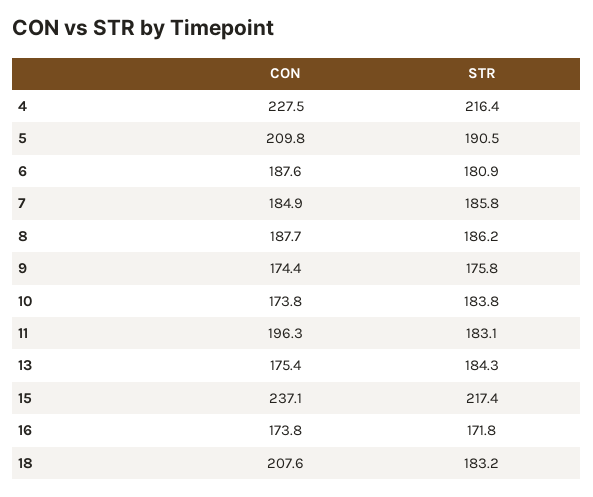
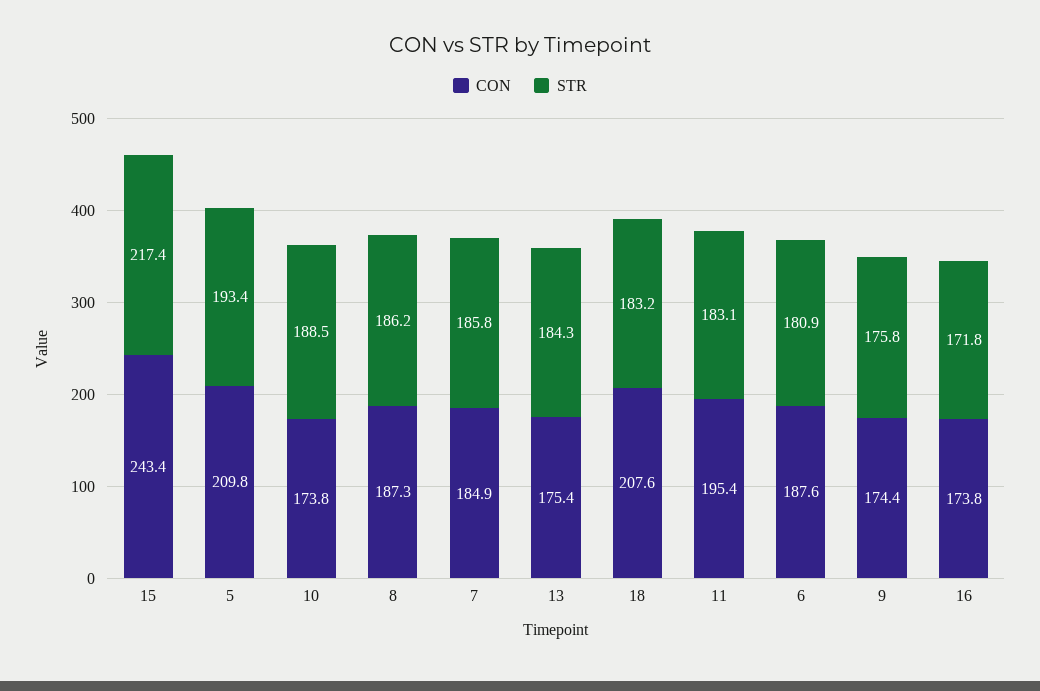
CON, 4: 227.5 -> none
STR, 4: 216.4 -> none
STR, 5: 190.5 -> 193.4
CON, 8: 187.7 -> 187.3
STR, 10: 183.8 -> 188.5
CON, 11: 196.3 -> 195.4
CON, 15: 237.1 -> 243.4

